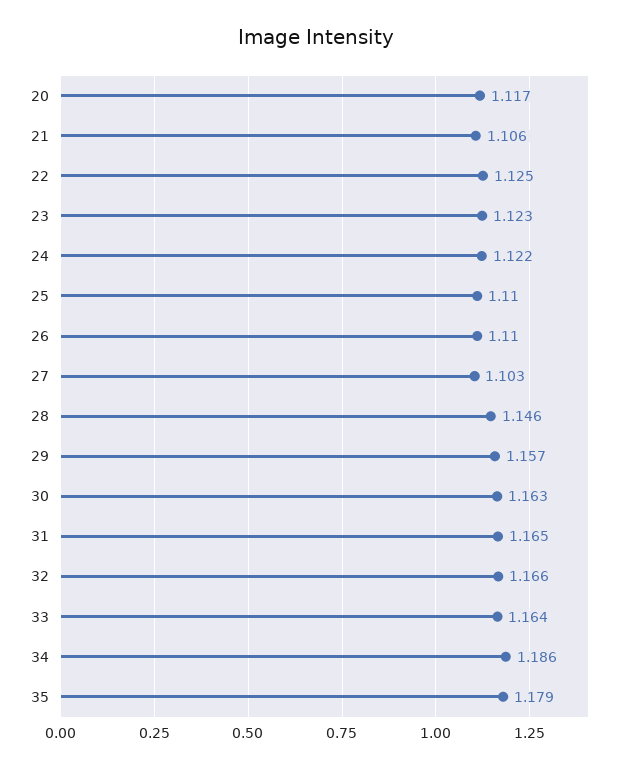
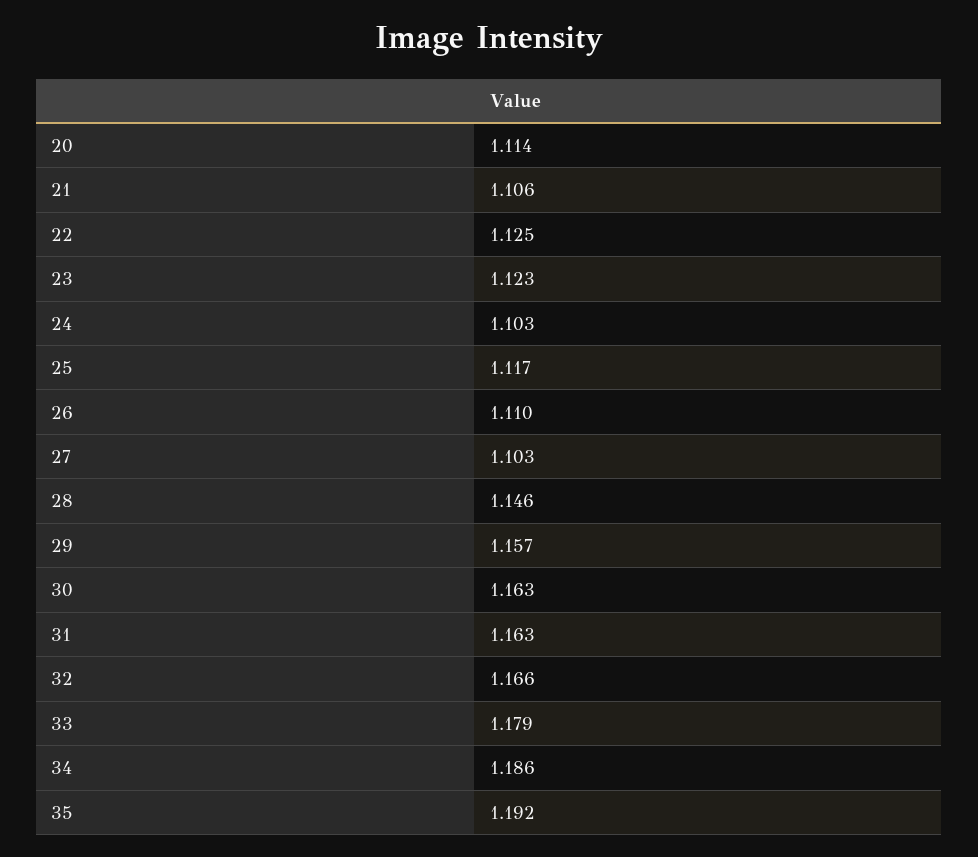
20: 1.117 -> 1.114
24: 1.122 -> 1.103
25: 1.11 -> 1.117
31: 1.165 -> 1.163
33: 1.164 -> 1.179
35: 1.179 -> 1.192

